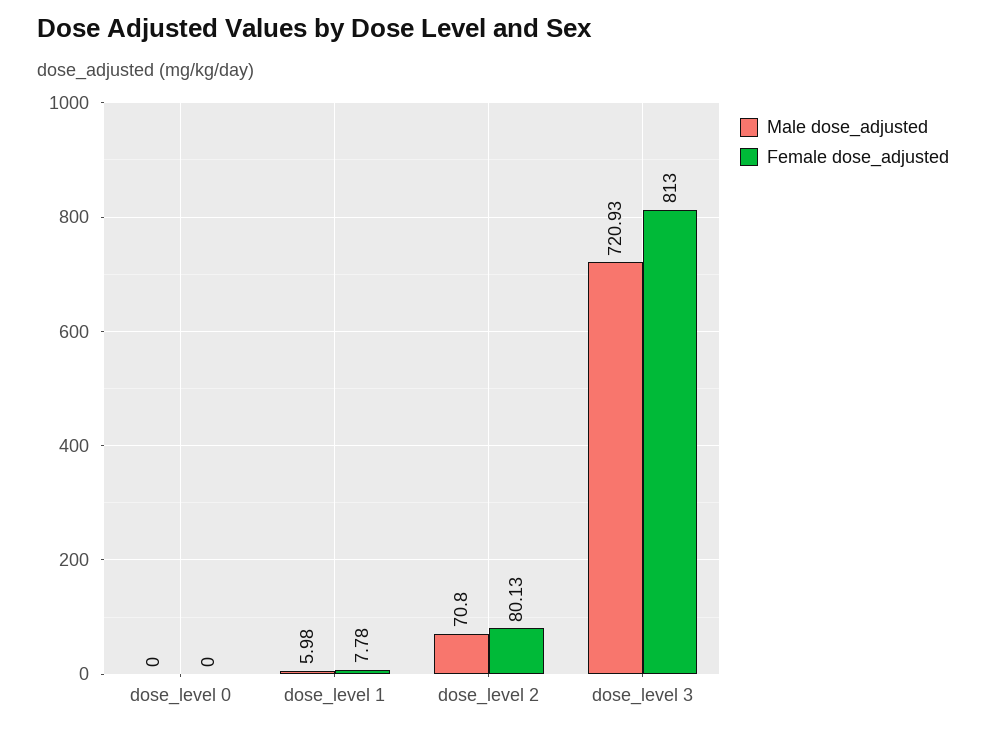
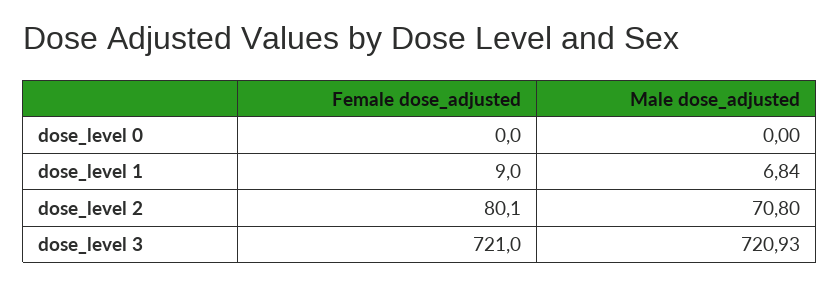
Male dose_adjusted, dose_level 1: 5.98 -> 6.84
Female dose_adjusted, dose_level 1: 7.78 -> 9
Female dose_adjusted, dose_level 2: 80.13 -> 80.1
Female dose_adjusted, dose_level 3: 813 -> 721

